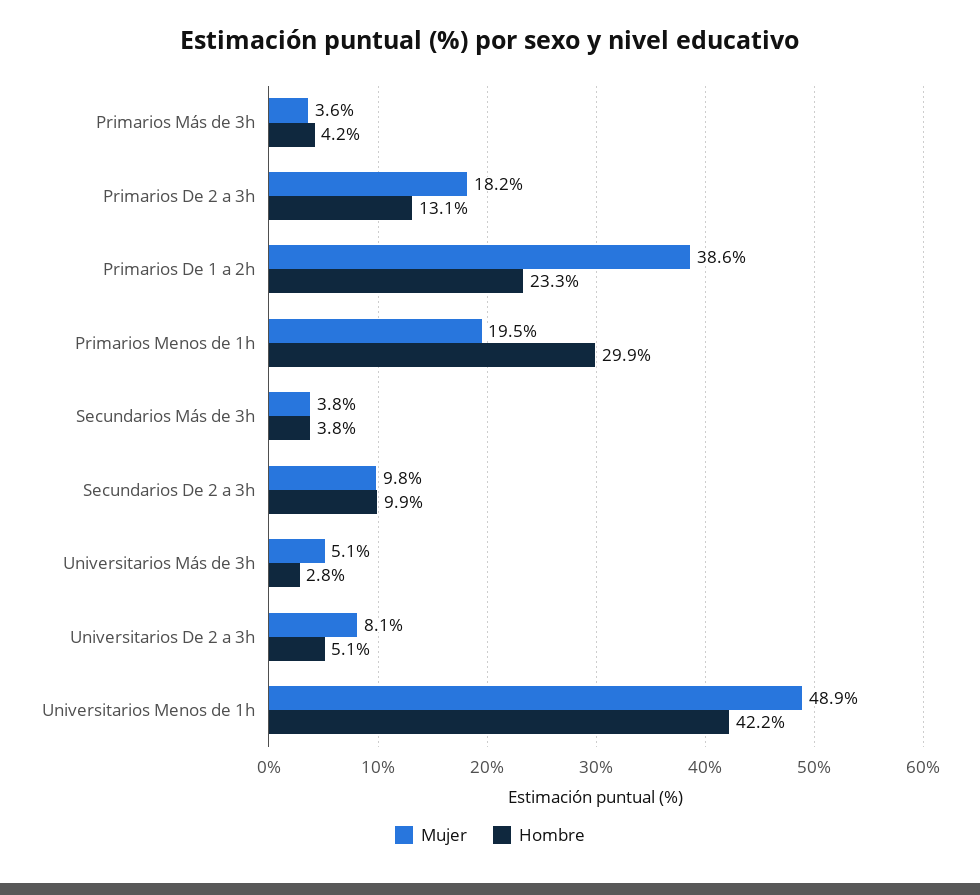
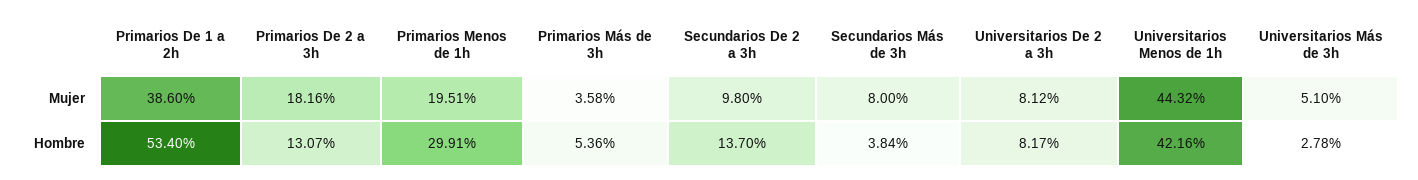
Hombre, Primarios Más de 3h: 4.2 -> 5.36
Hombre, Primarios De 1 a 2h: 23.3 -> 53.4
Mujer, Secundarios Más de 3h: 3.8 -> 8
Hombre, Secundarios De 2 a 3h: 9.9 -> 13.7
Hombre, Universitarios De 2 a 3h: 5.1 -> 8.17
Mujer, Universitarios Menos de 1h: 48.9 -> 44.32

